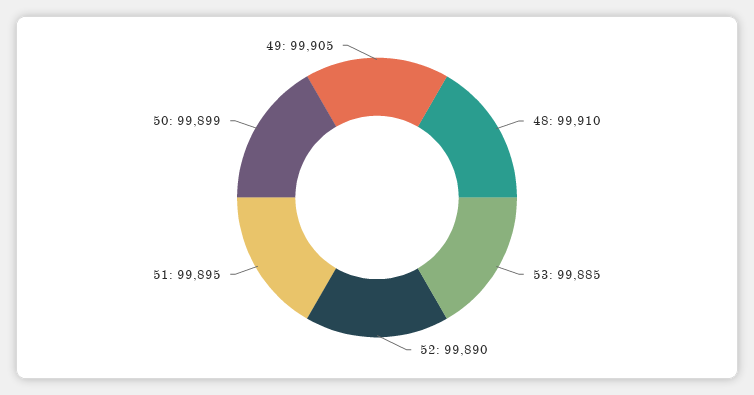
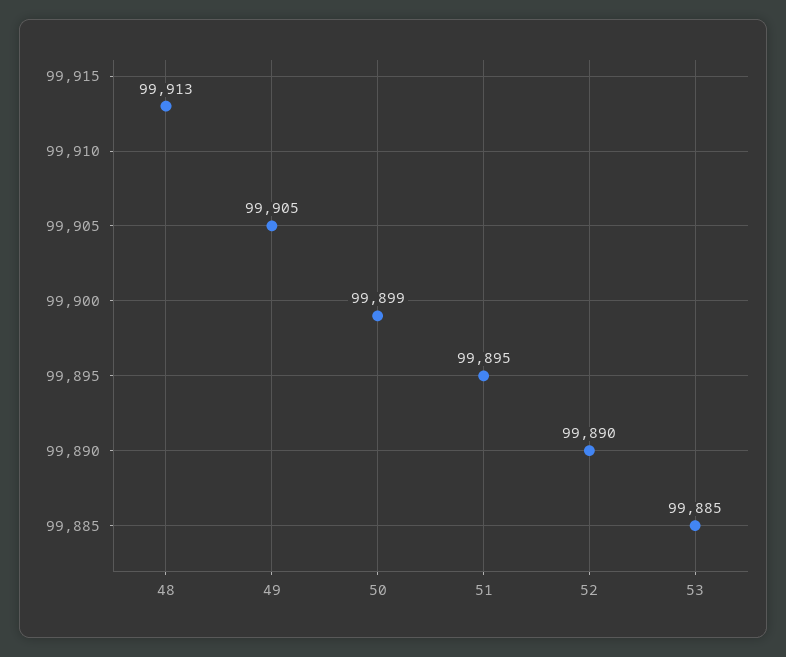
48: 99910 -> 99913

